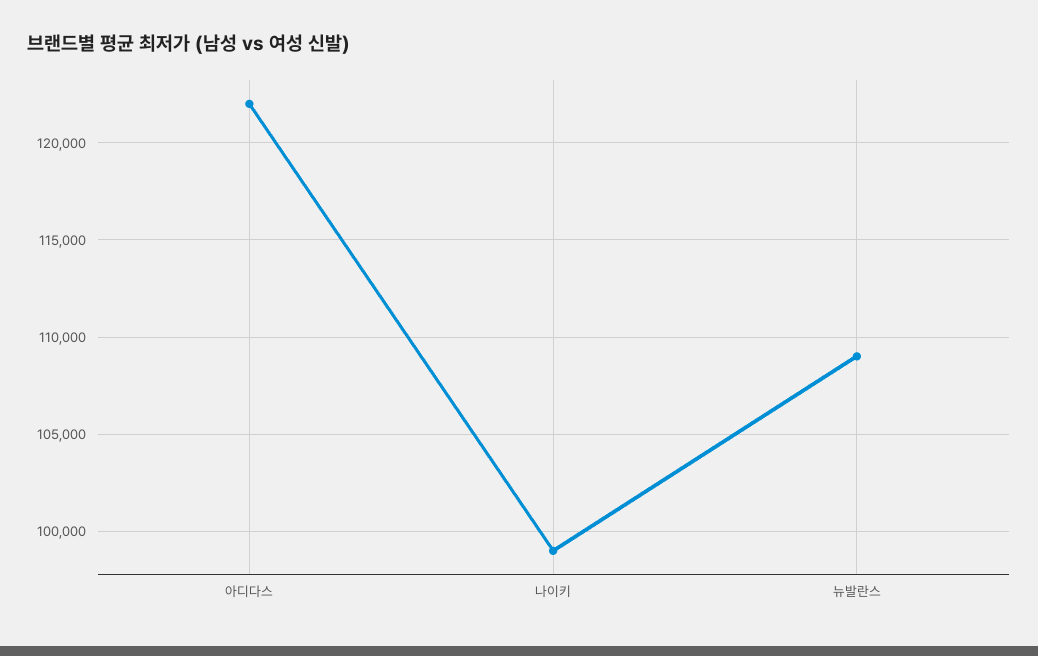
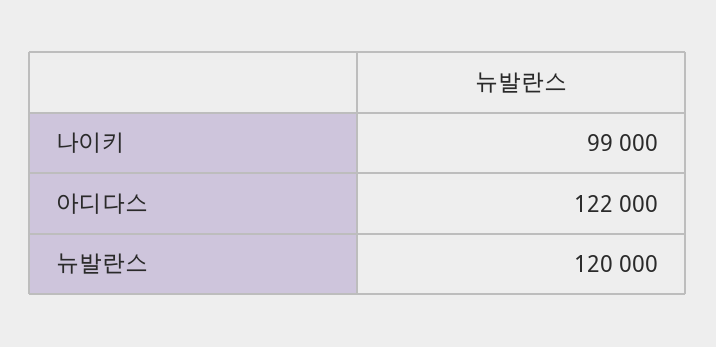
뉴발란스: 109000 -> 120000

